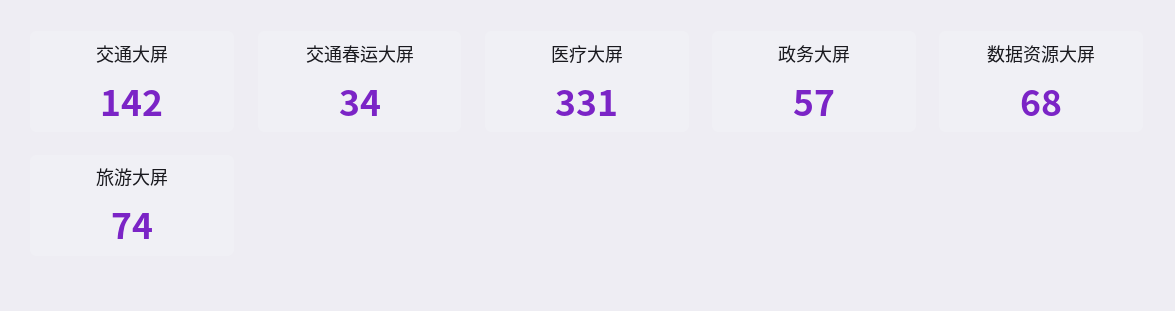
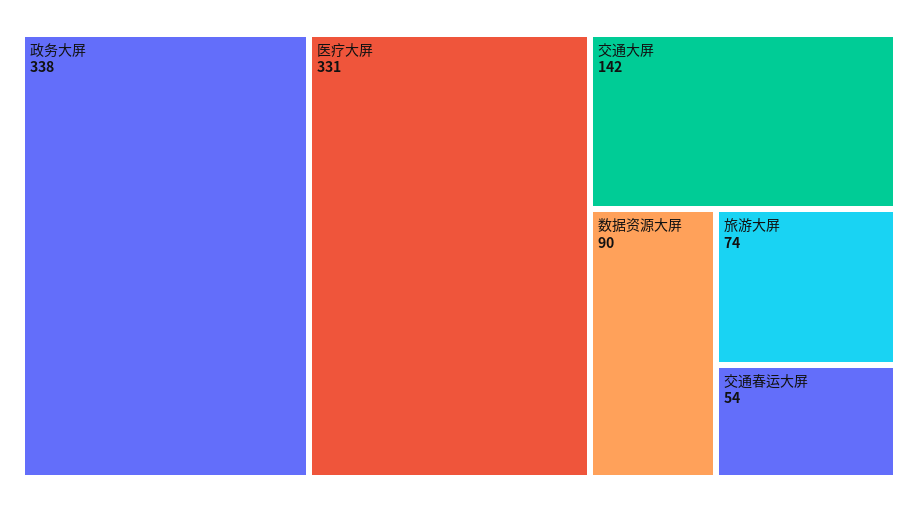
交通春运大屏: 34 -> 54
政务大屏: 57 -> 338
数据资源大屏: 68 -> 90

